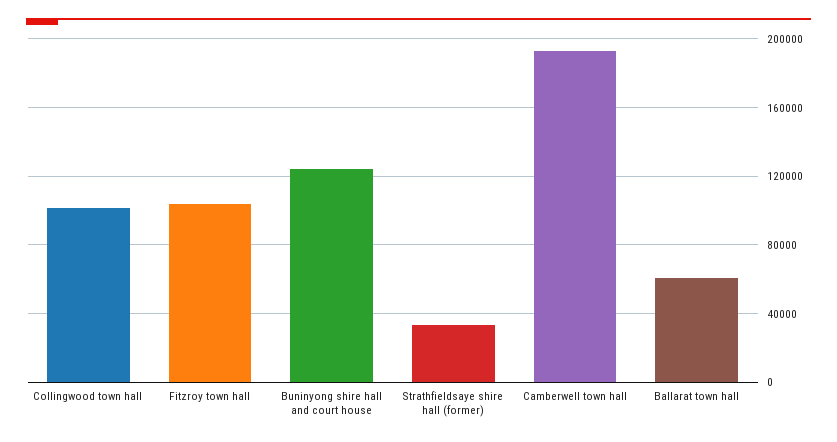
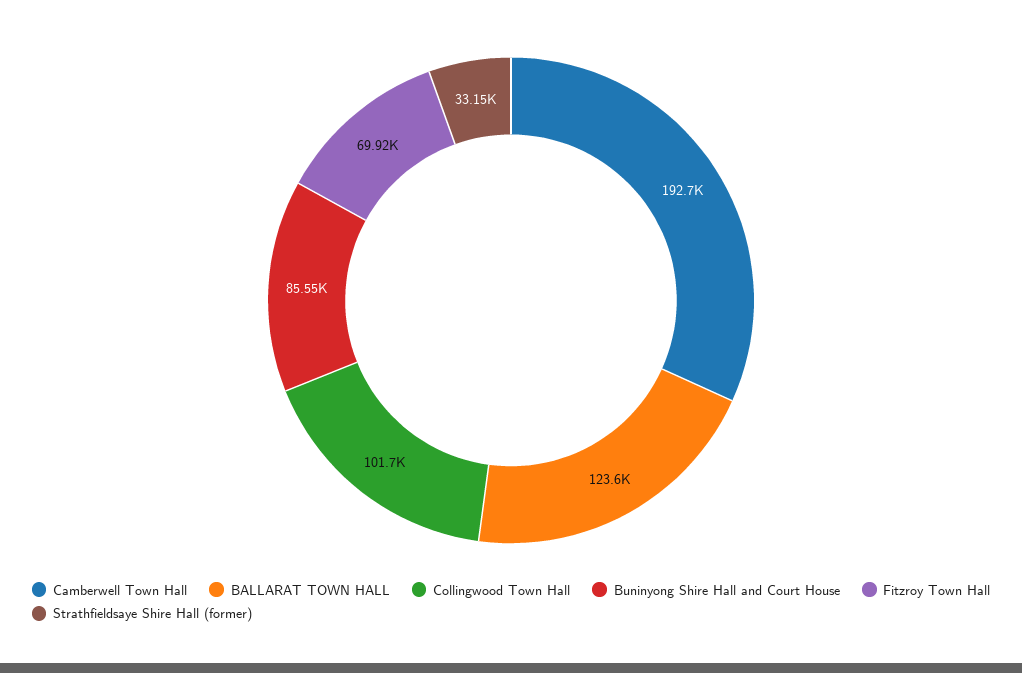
Fitzroy town hall: 105000 -> 69920
Buninyong shire hall and court house: 125000 -> 85550
Ballarat town hall: 60000 -> 123600

